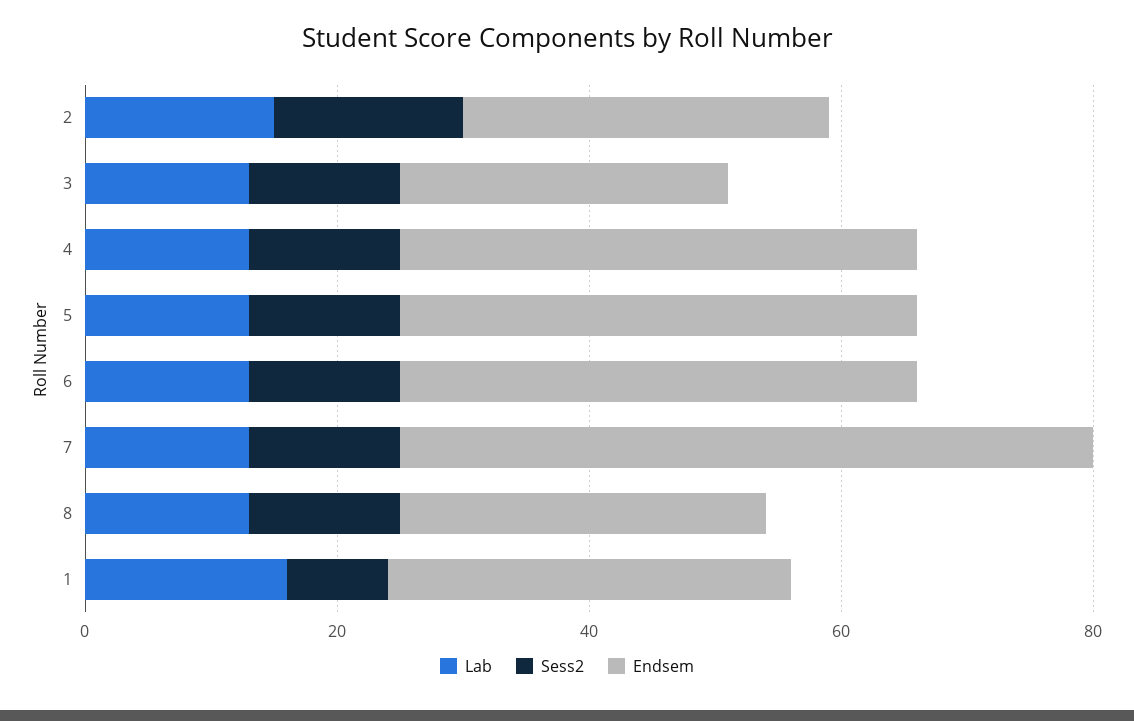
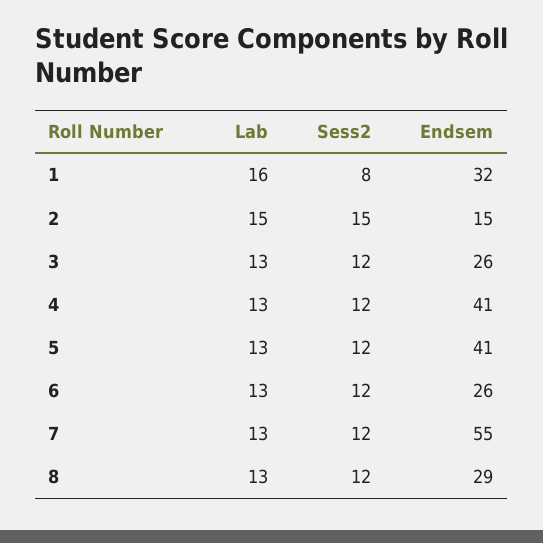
Endsem, 2: 30 -> 15
Endsem, 6: 40 -> 26

